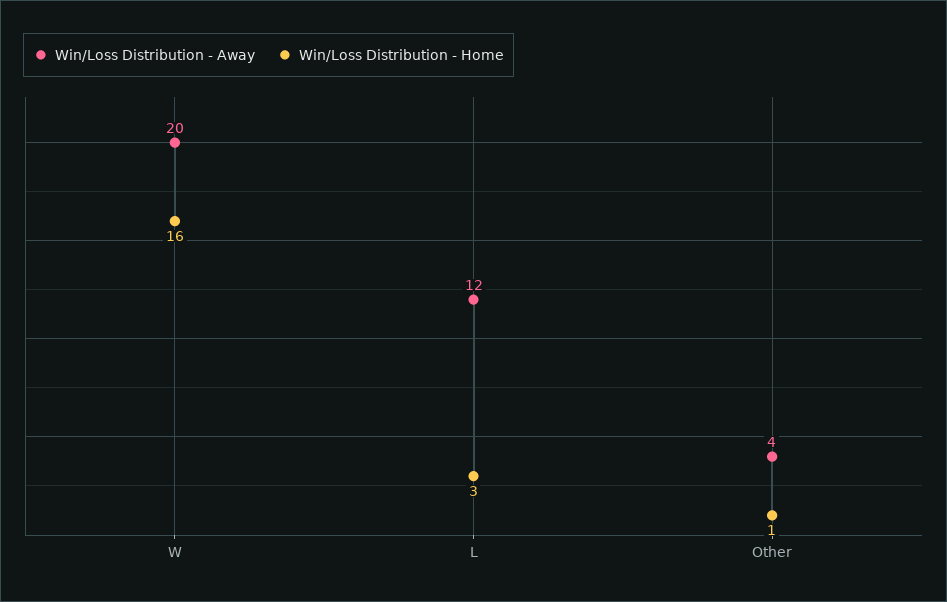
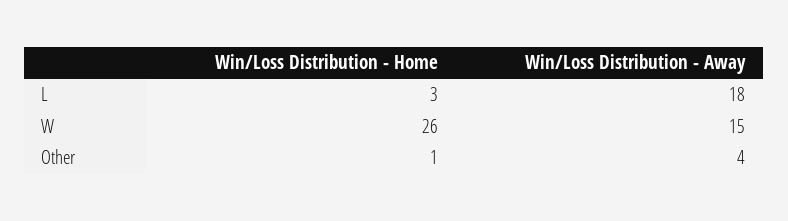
Win/Loss Distribution - Away, W: 20 -> 15
Win/Loss Distribution - Home, W: 16 -> 26
Win/Loss Distribution - Away, L: 12 -> 18

